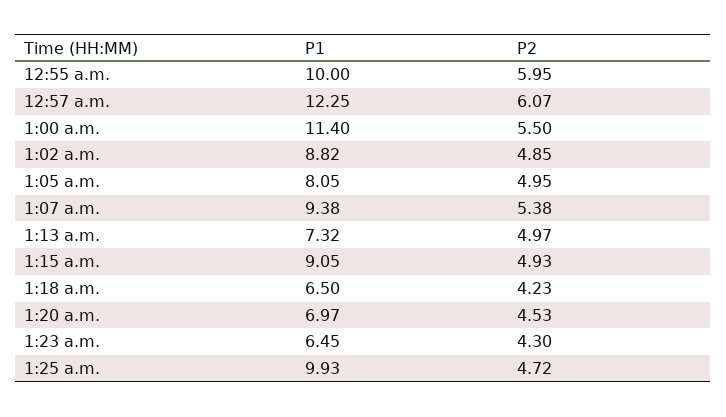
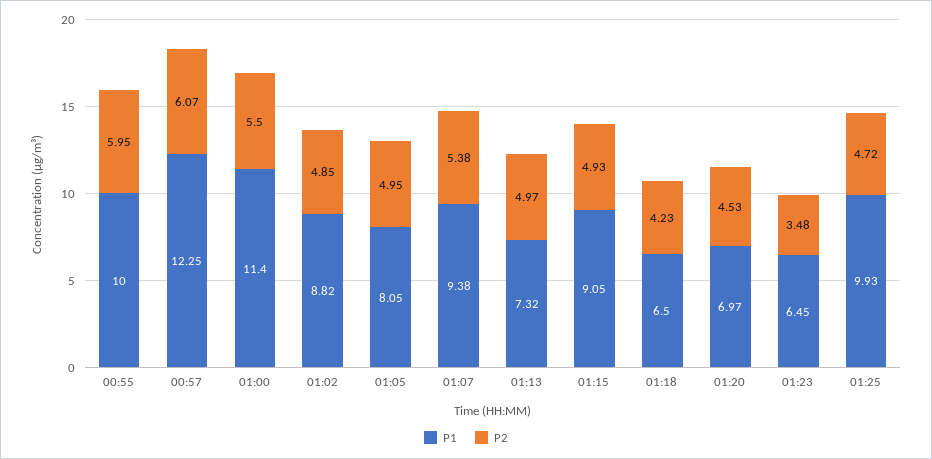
P2, 1:23 a.m.: 4.3 -> 3.48

